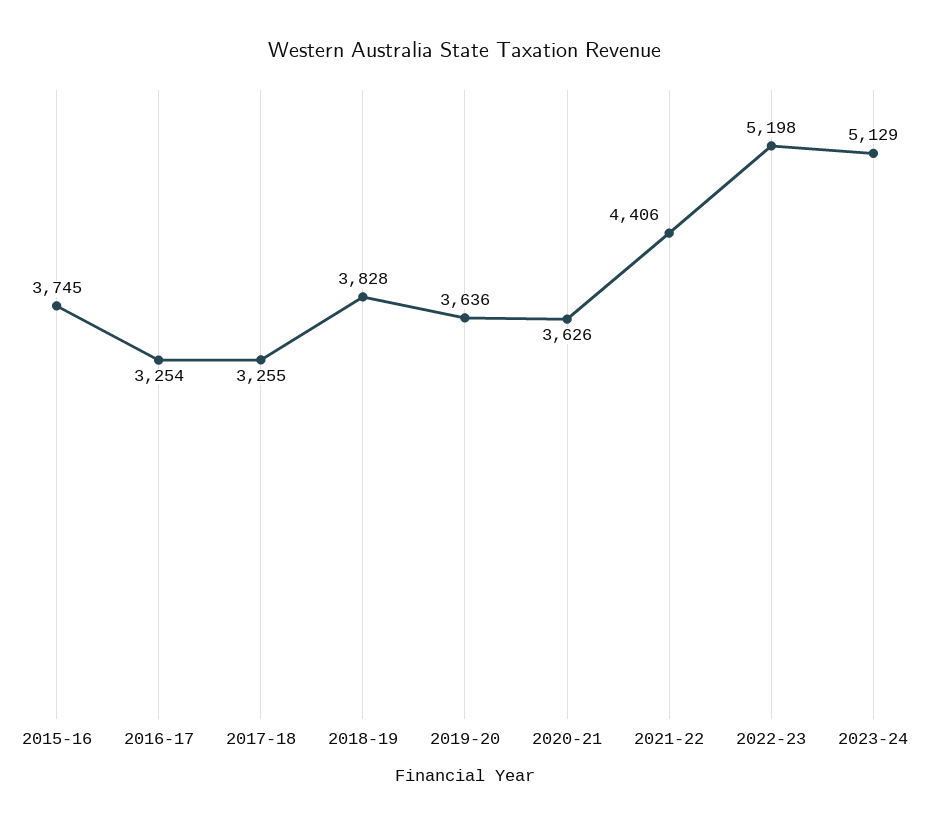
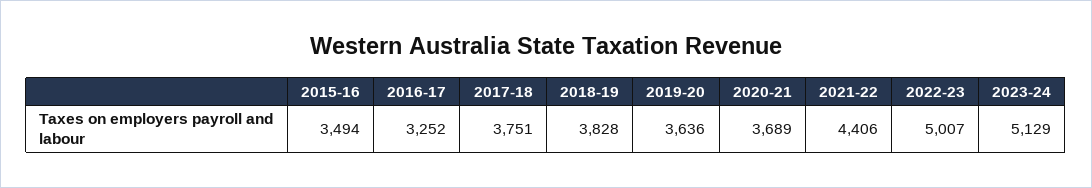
2015-16: 3745 -> 3494
2016-17: 3254 -> 3252
2017-18: 3255 -> 3751
2020-21: 3626 -> 3689
2022-23: 5198 -> 5007

